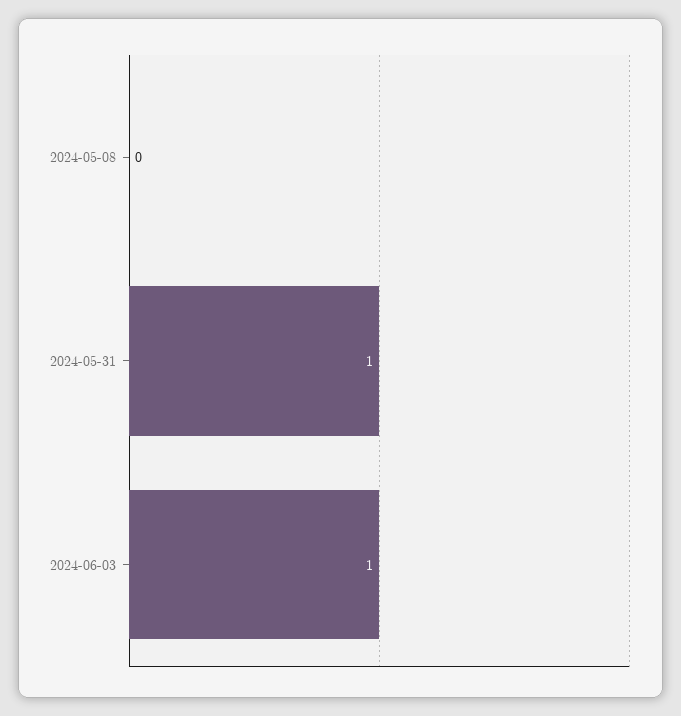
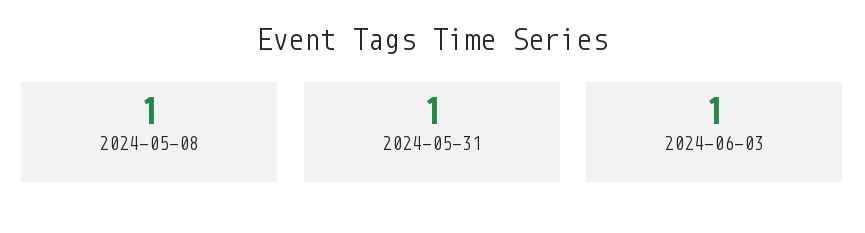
2024-05-08: 0 -> 1

